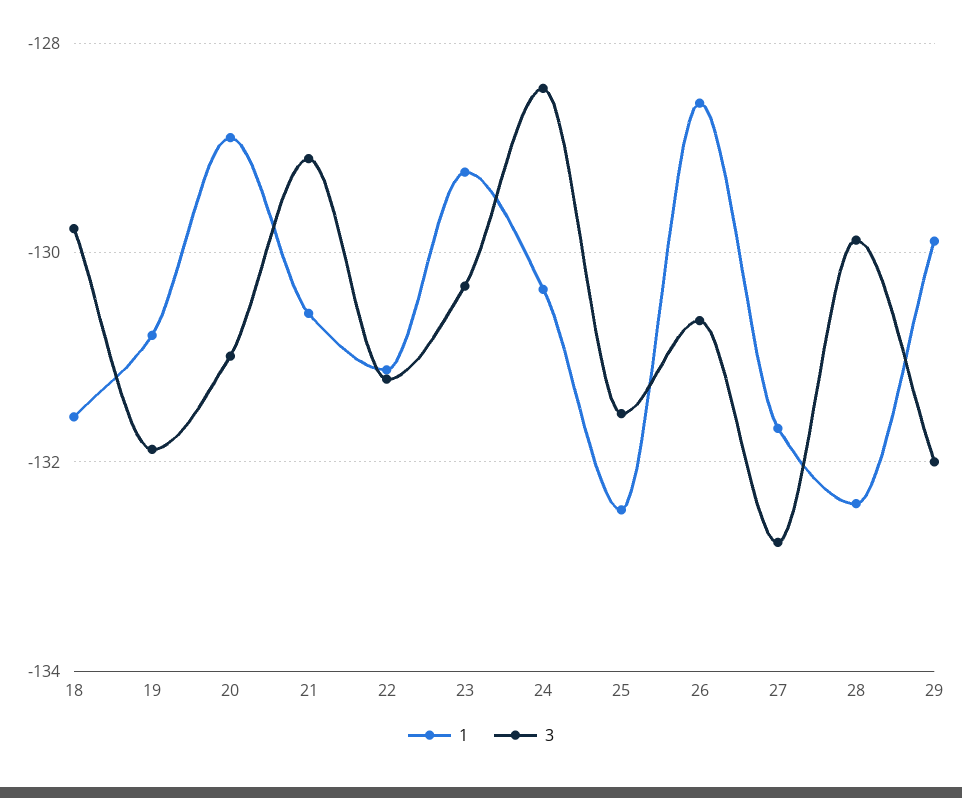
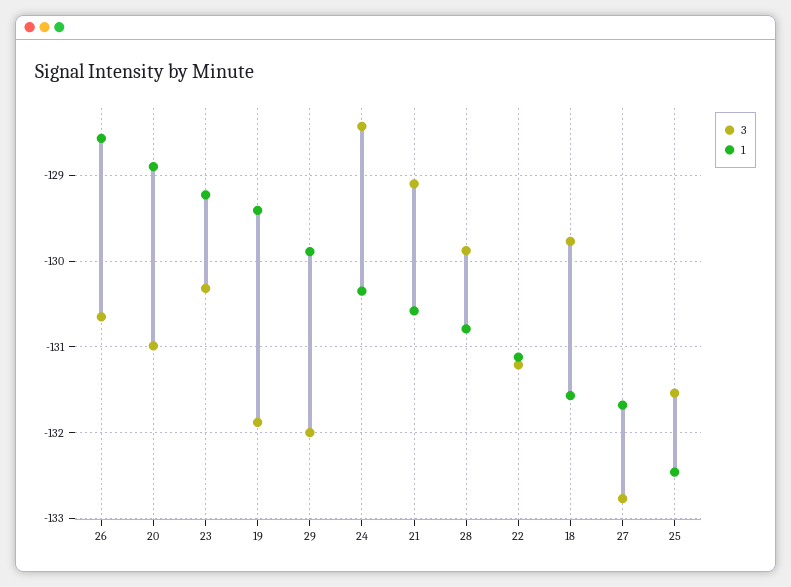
1, 19: -130.8 -> -129.4
1, 28: -132.4 -> -130.8

